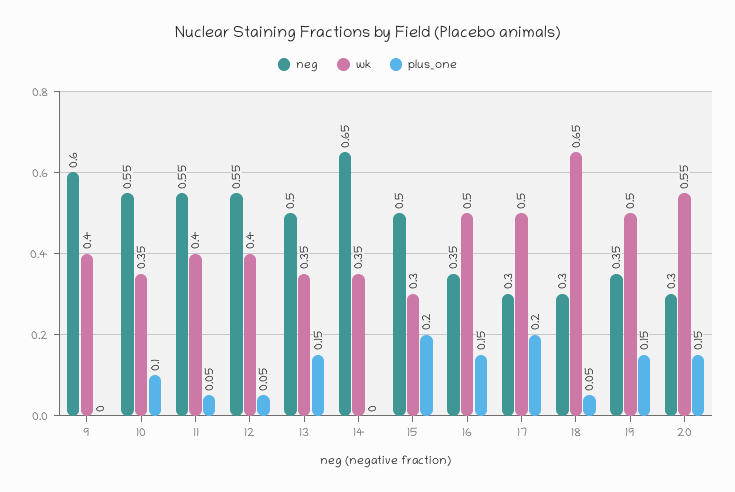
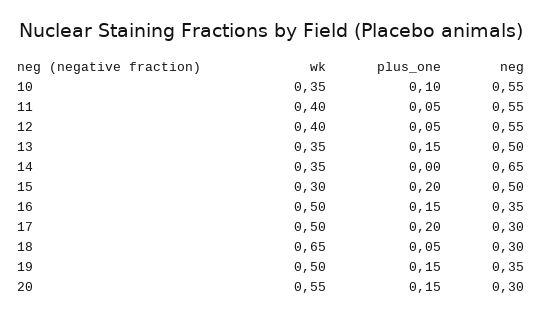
neg, 9: 0.6 -> none
wk, 9: 0.4 -> none
plus_one, 9: 0 -> none

